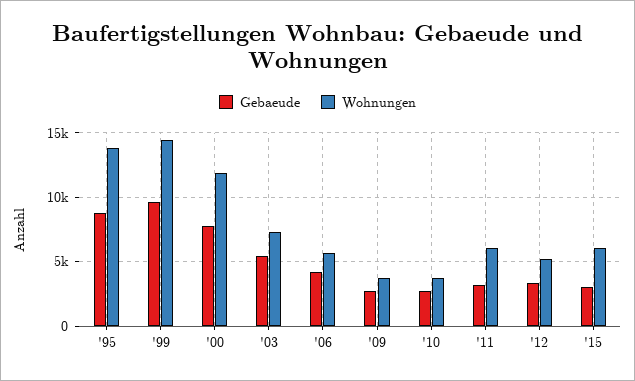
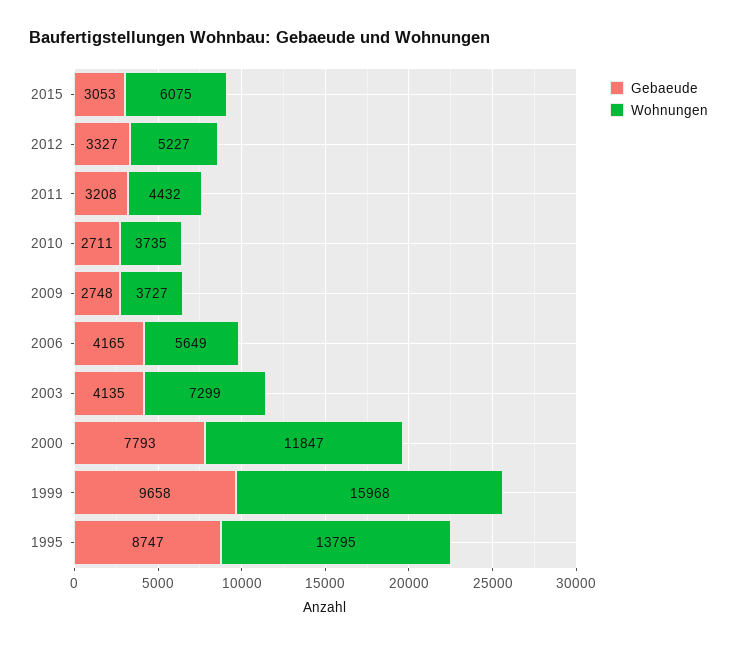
Wohnungen, '99: 14500 -> 15968
Gebaeude, '03: 5500 -> 4135
Wohnungen, '11: 6000 -> 4432

